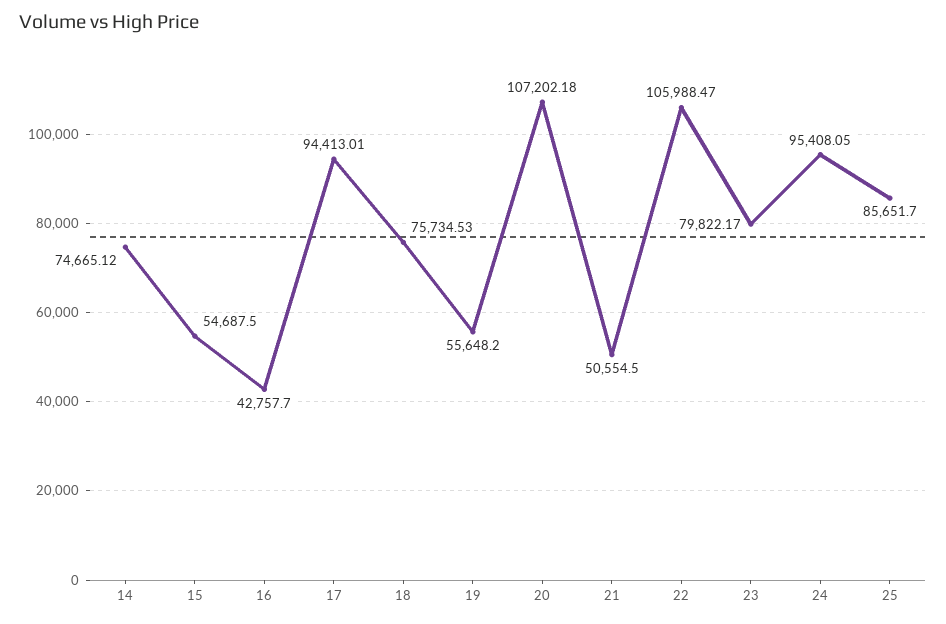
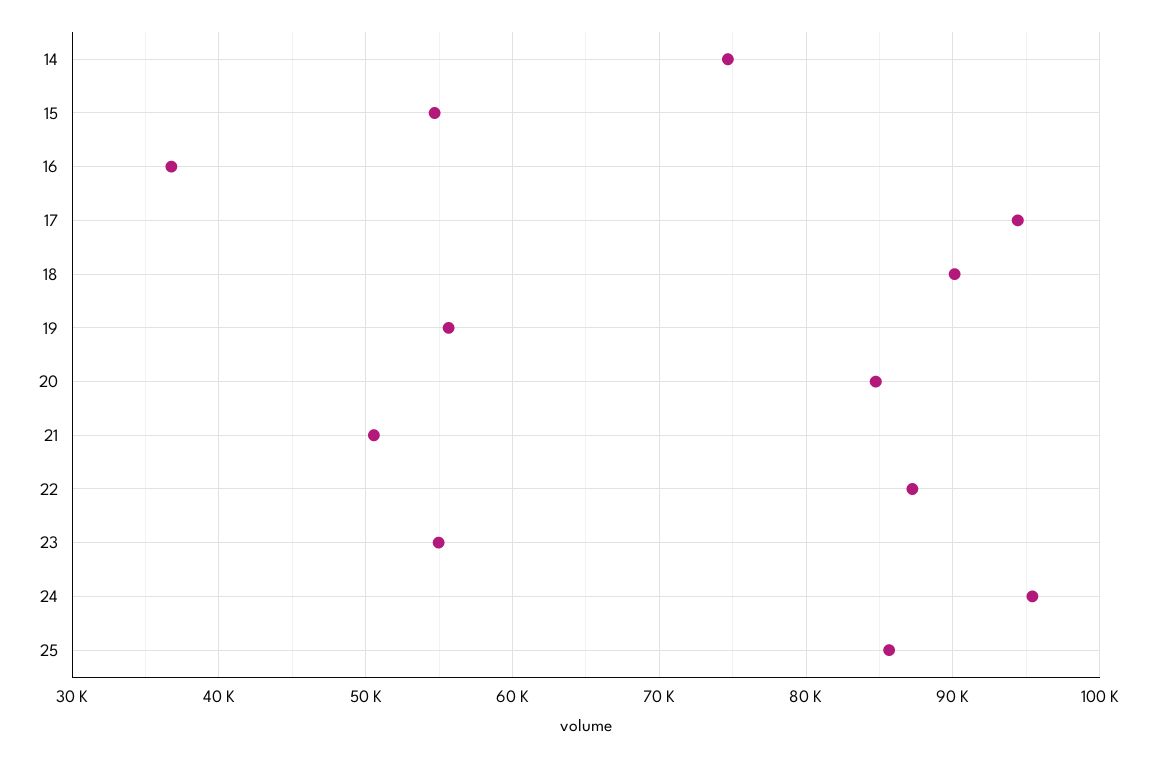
16: 42757.7 -> 37000
18: 75734.53 -> 90000
20: 107202.18 -> 85000
22: 105988.47 -> 87000
23: 79822.17 -> 55000

